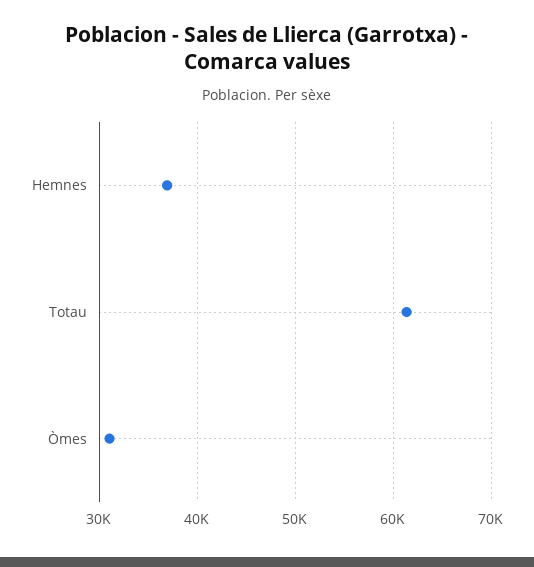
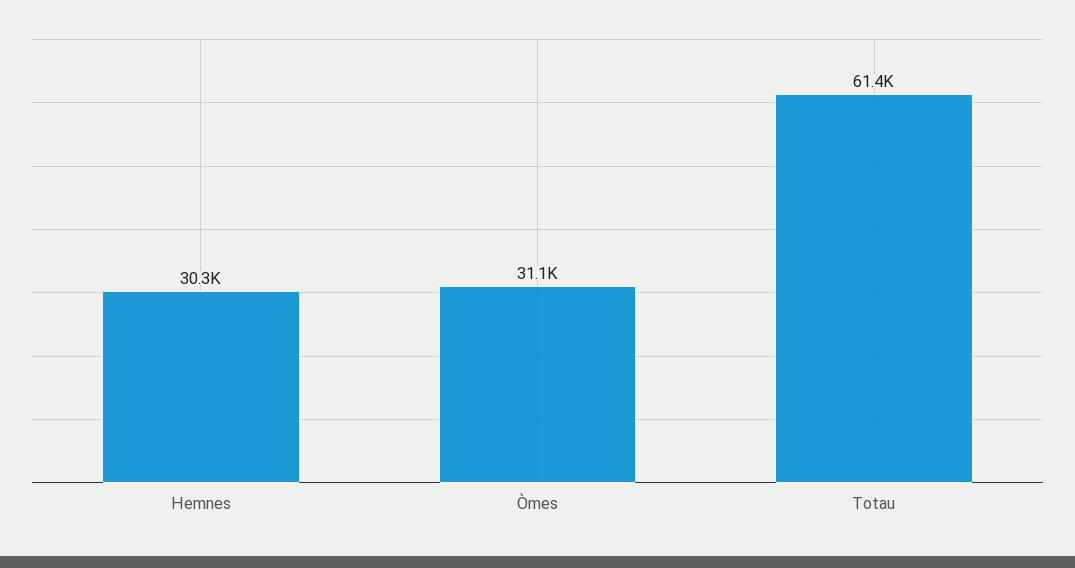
Hemnes: 37000 -> 30300

